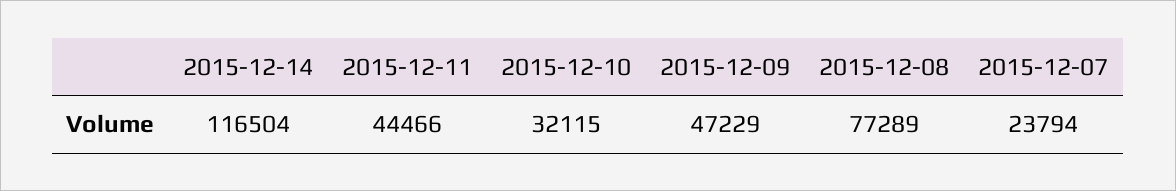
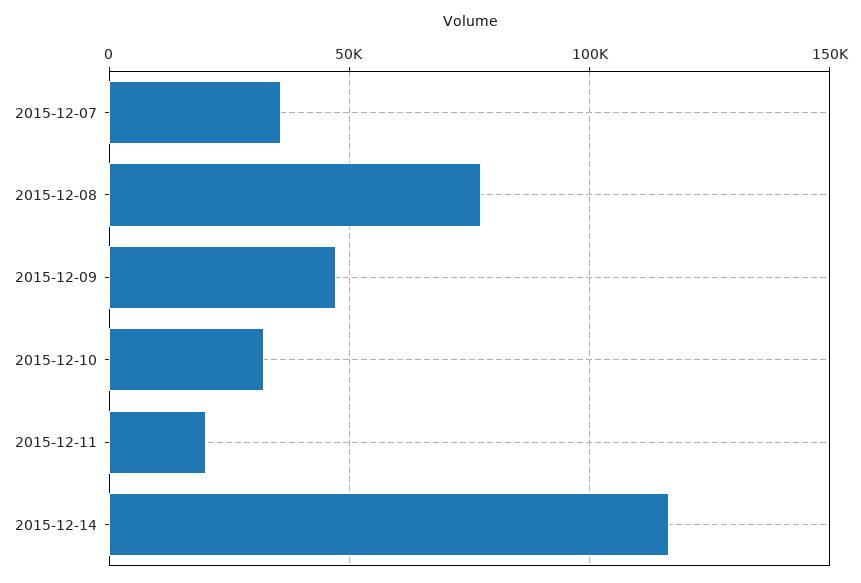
2015-12-11: 44466 -> 20000
2015-12-07: 23794 -> 35000

